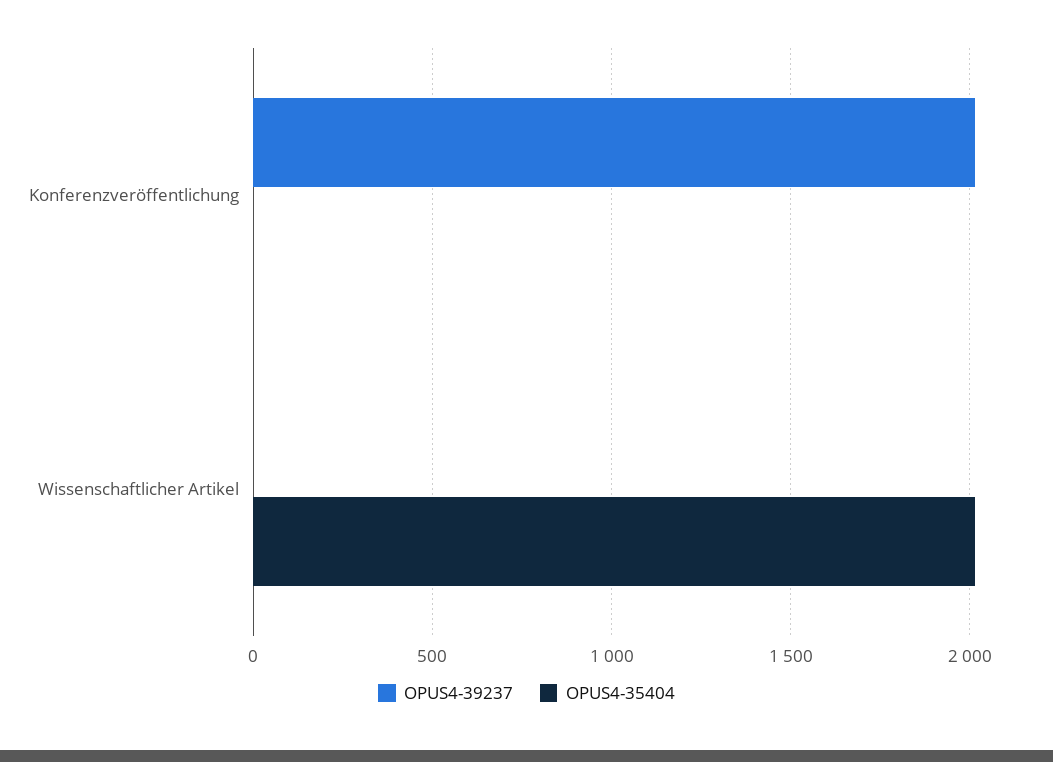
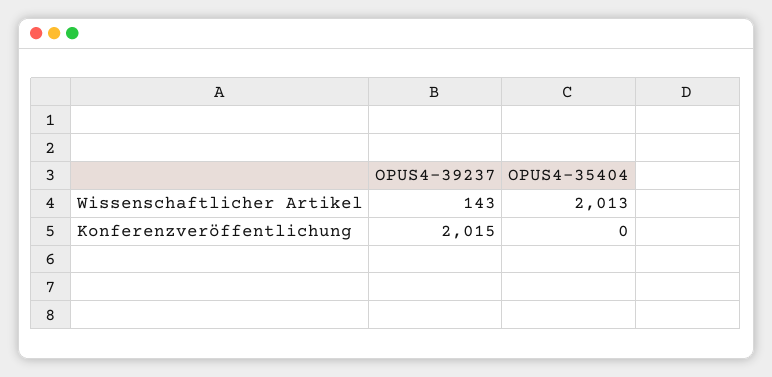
OPUS4-39237, Wissenschaftlicher Artikel: 0 -> 143

